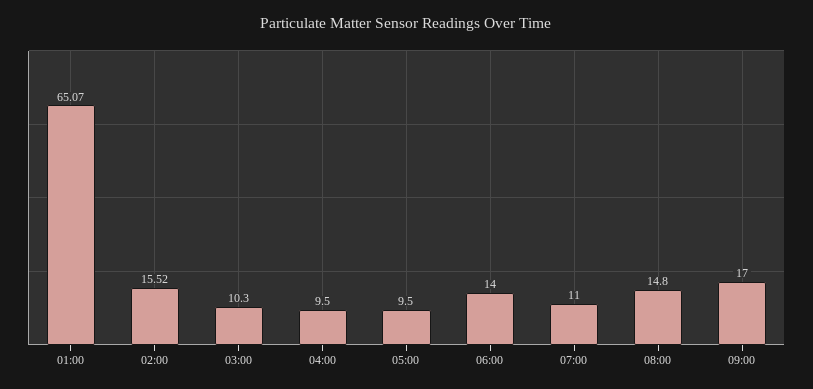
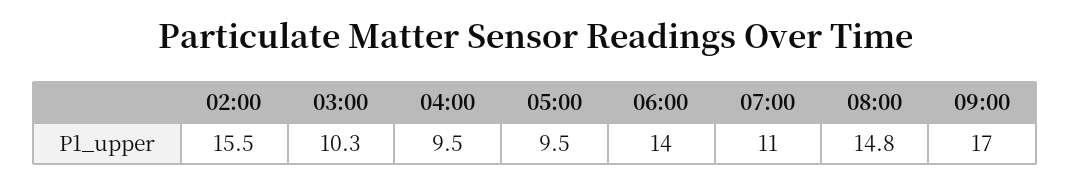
01:00: 65.07 -> none

